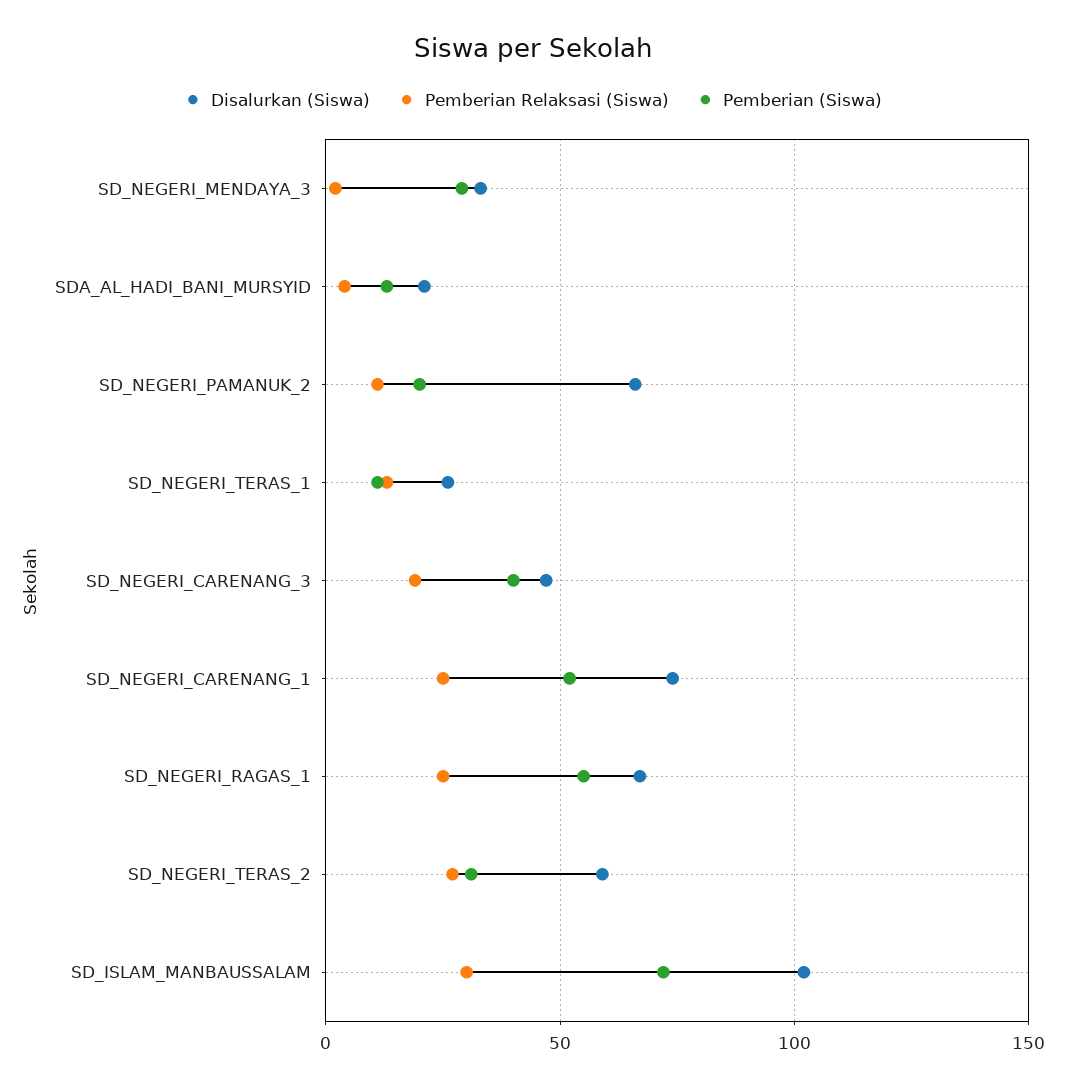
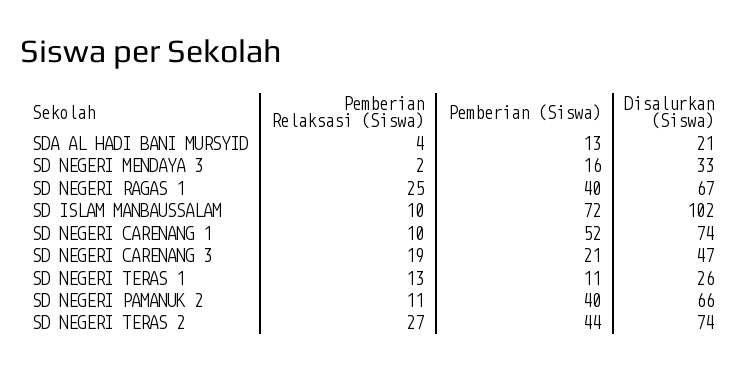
Pemberian (Siswa), SD_NEGERI_MENDAYA_3: 30 -> 16
Pemberian (Siswa), SD_NEGERI_PAMANUK_2: 20 -> 40
Pemberian (Siswa), SD_NEGERI_CARENANG_3: 40 -> 21
Pemberian Relaksasi (Siswa), SD_NEGERI_CARENANG_1: 25 -> 10
Pemberian (Siswa), SD_NEGERI_RAGAS_1: 55 -> 40
Disalurkan (Siswa), SD_NEGERI_TERAS_2: 60 -> 74
Pemberian (Siswa), SD_NEGERI_TERAS_2: 30 -> 44
Pemberian Relaksasi (Siswa), SD_ISLAM_MANBAUSSALAM: 30 -> 10

